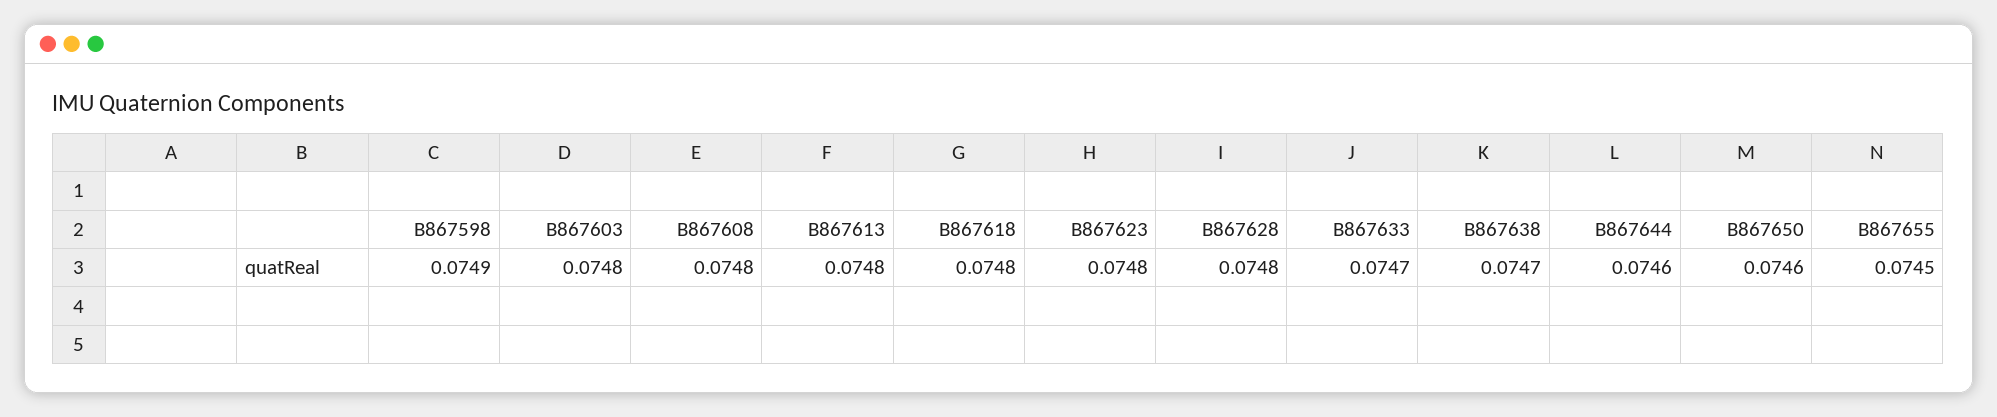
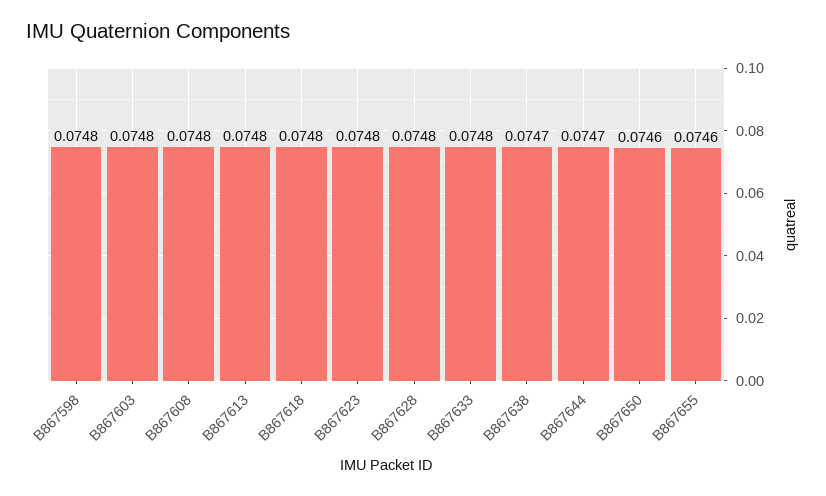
B867598: 0.0749 -> 0.0748
B867633: 0.0747 -> 0.0748
B867644: 0.0746 -> 0.0747
B867655: 0.0745 -> 0.0746

